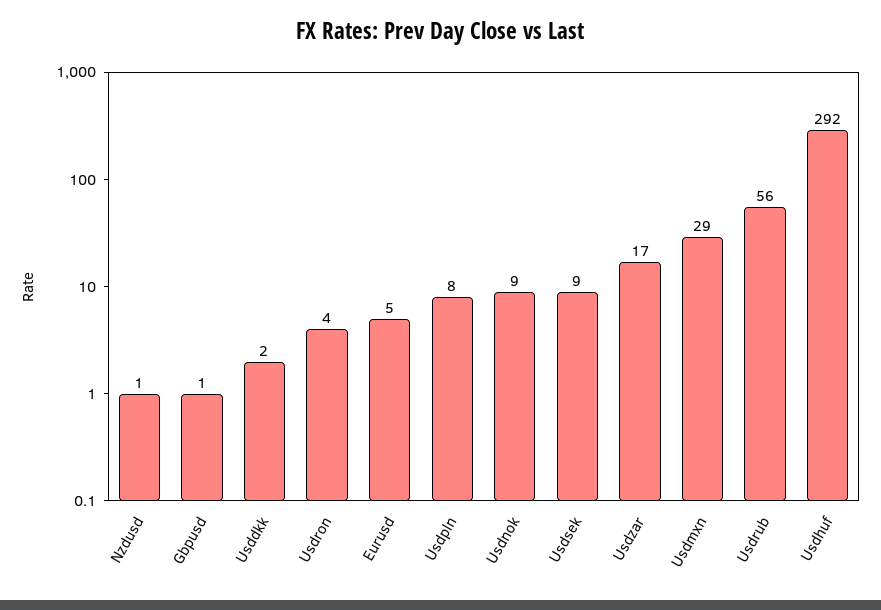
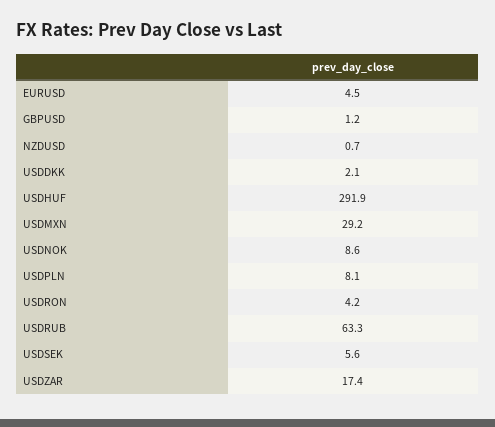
Usdsek: 9 -> 5.6
Usdrub: 56 -> 63.3

